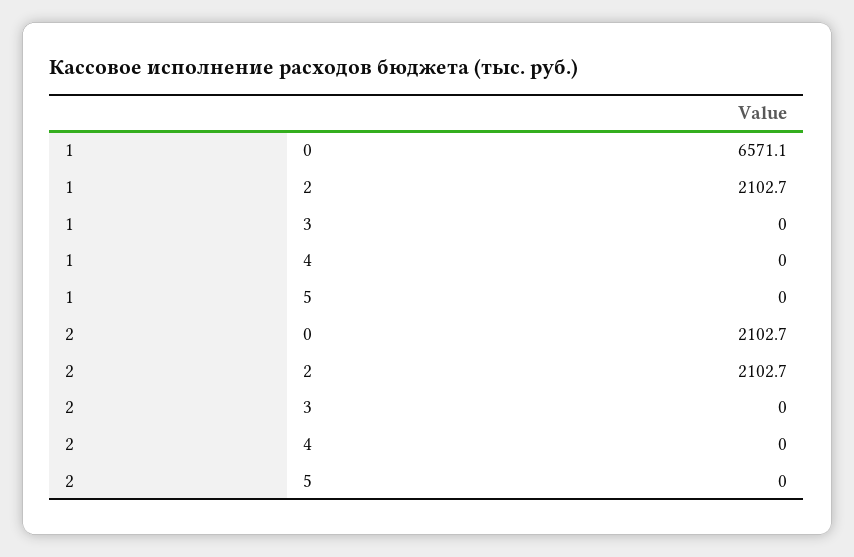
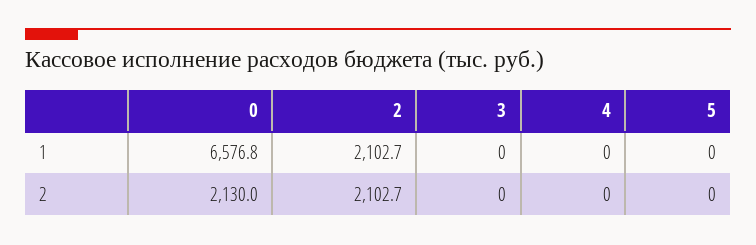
1, 0: 6571.1 -> 6576.8
2, 0: 2102.7 -> 2130

